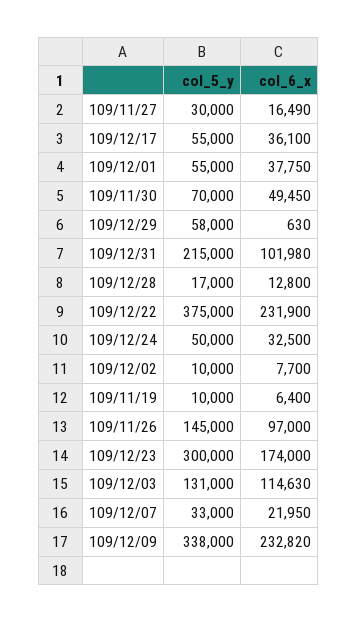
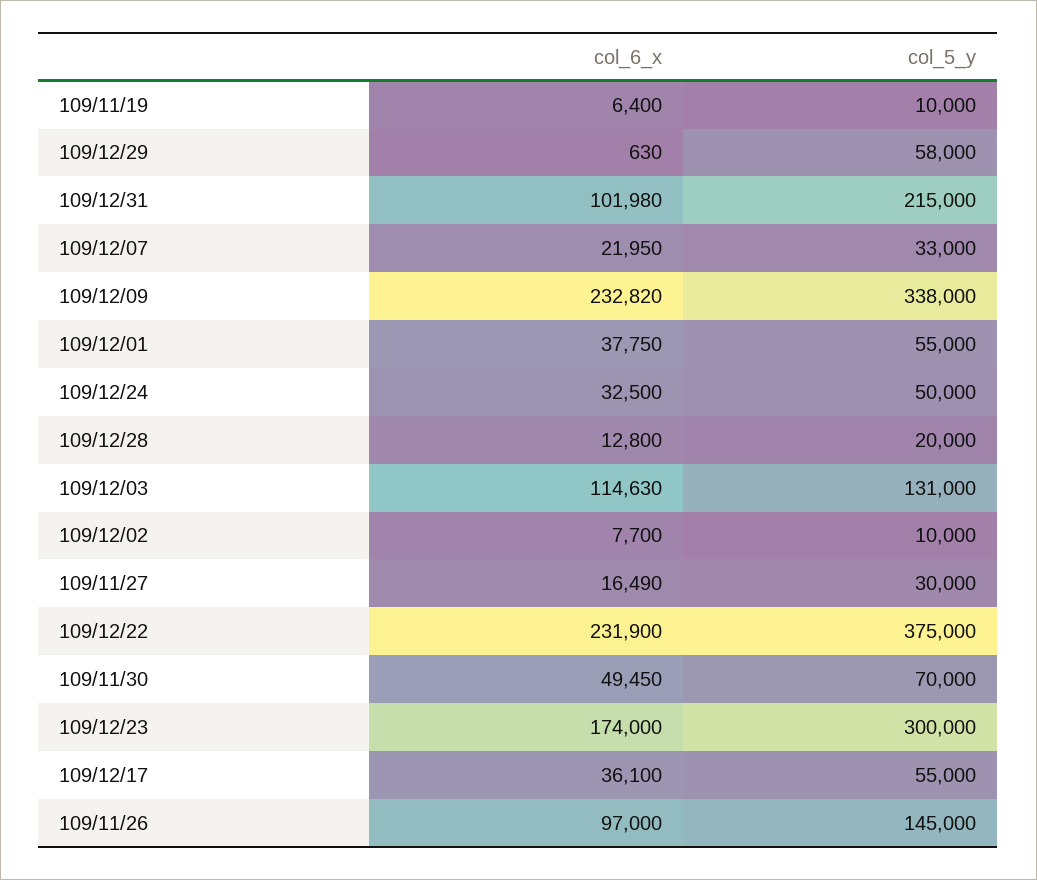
col_5_y, 109/12/28: 17000 -> 20000

